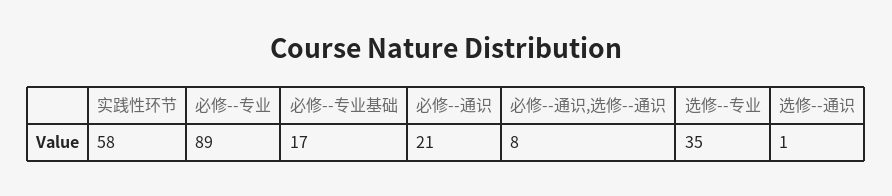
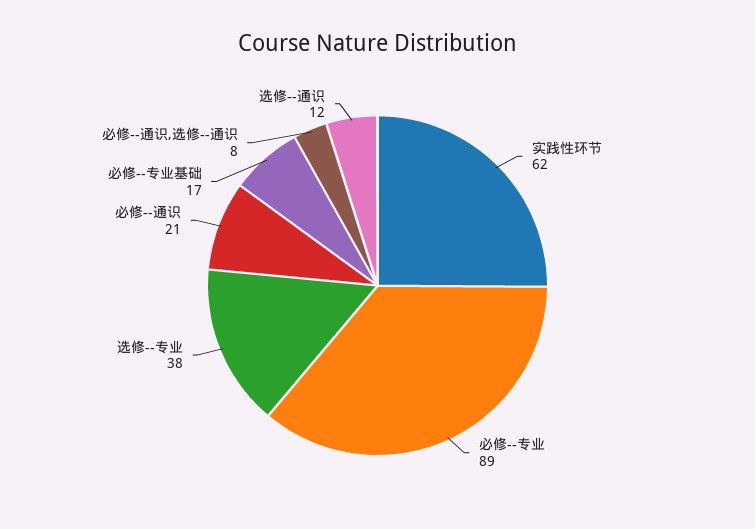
实践性环节: 58 -> 62
选修--专业: 35 -> 38
选修--通识: 1 -> 12

